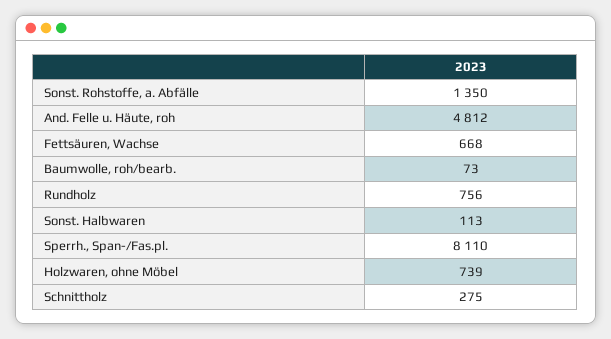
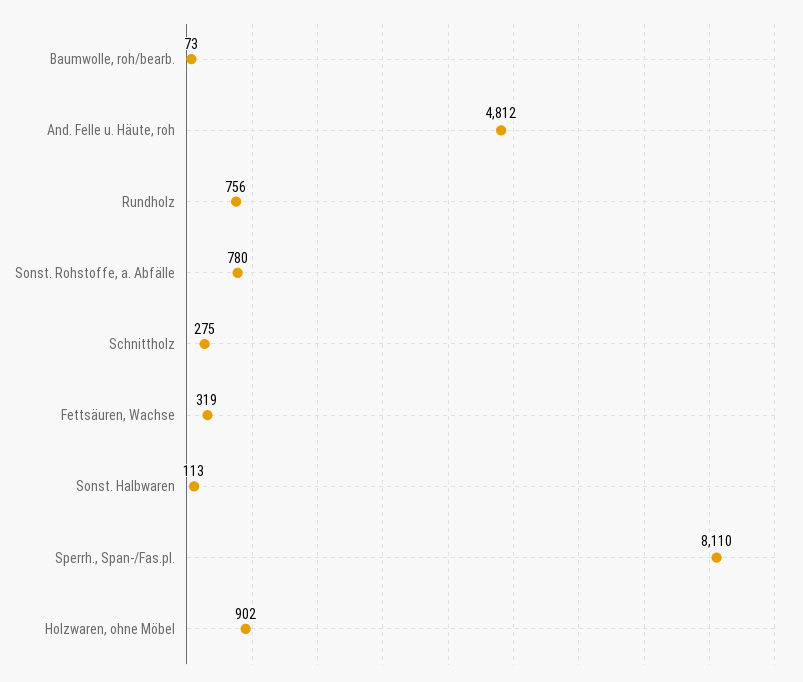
Sonst. Rohstoffe, a. Abfälle: 1350 -> 780
Fettsäuren, Wachse: 668 -> 319
Holzwaren, ohne Möbel: 739 -> 902

